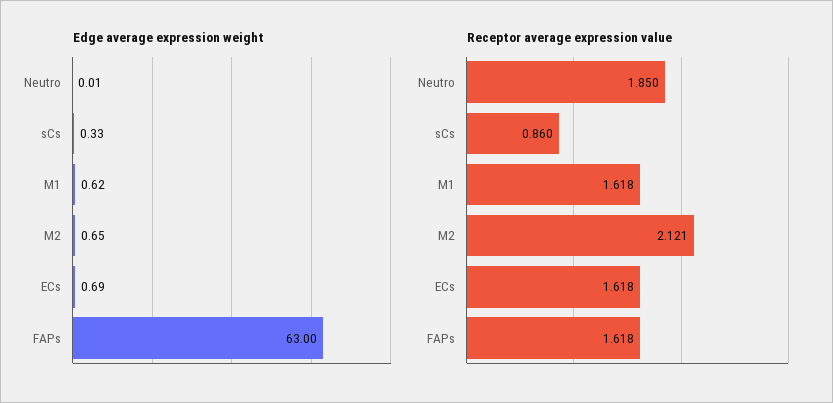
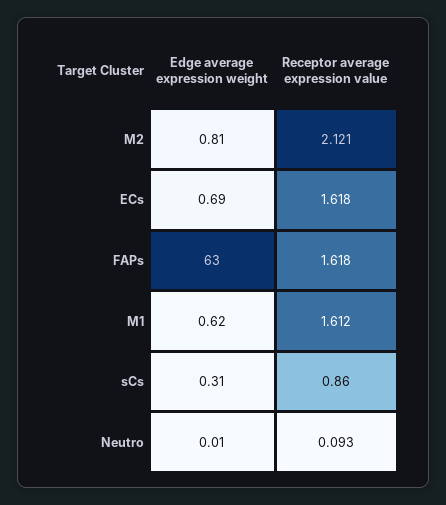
Edge average expression weight, sCs: 0.33 -> 0.31
Edge average expression weight, M2: 0.65 -> 0.81
Receptor average expression value, Neutro: 1.85 -> 0.093
Receptor average expression value, M1: 1.618 -> 1.612

